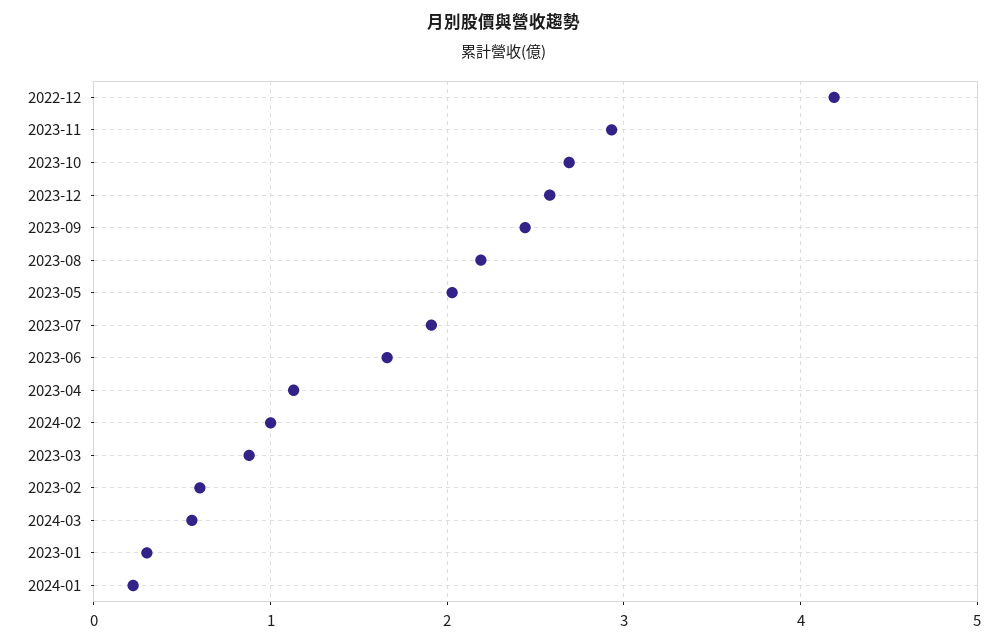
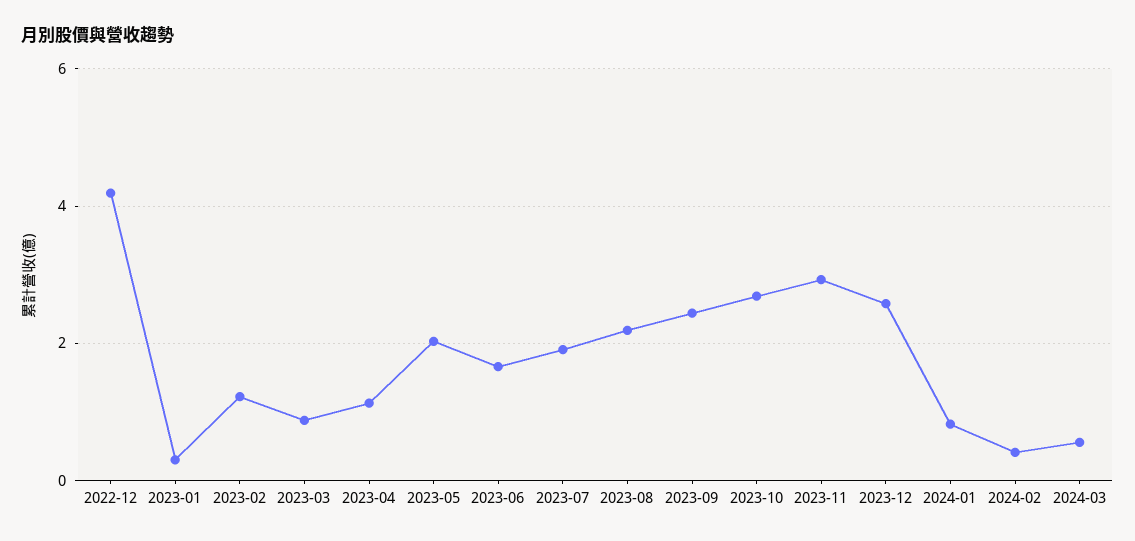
2024-02: 1 -> 0.4
2023-02: 0.6 -> 1.2
2024-01: 0.2 -> 0.8

